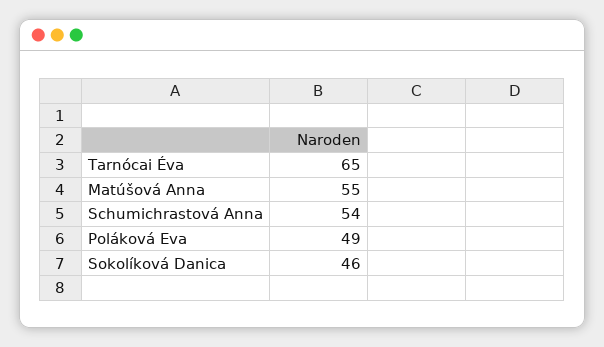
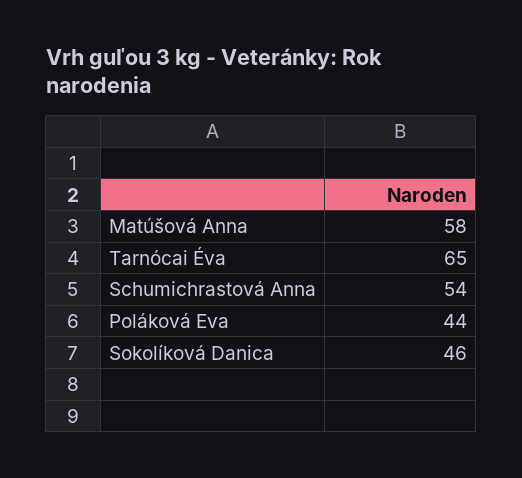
Matúšová Anna: 55 -> 58
Poláková Eva: 49 -> 44

